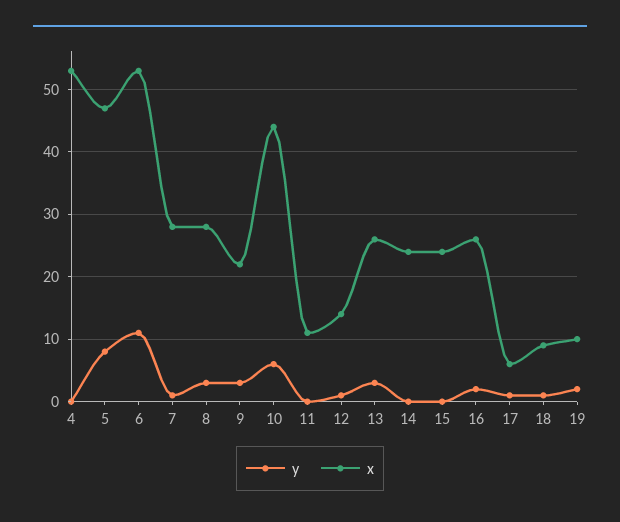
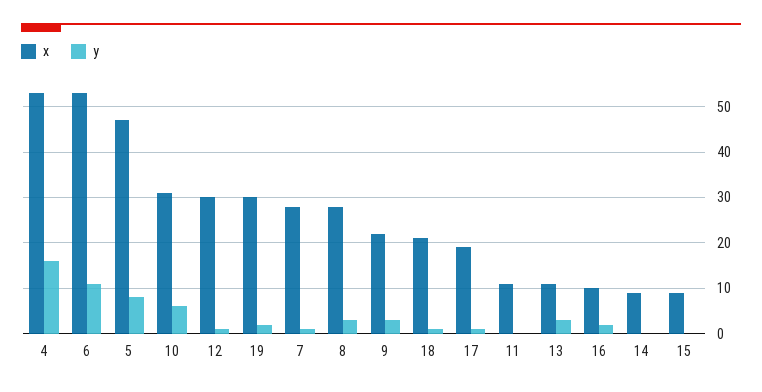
y, 4: 0 -> 15
x, 10: 44 -> 30
x, 12: 14 -> 30
x, 13: 26 -> 10
x, 14: 24 -> 10
x, 15: 24 -> 10
x, 16: 26 -> 10
x, 17: 6 -> 20
x, 18: 9 -> 20
x, 19: 10 -> 30

